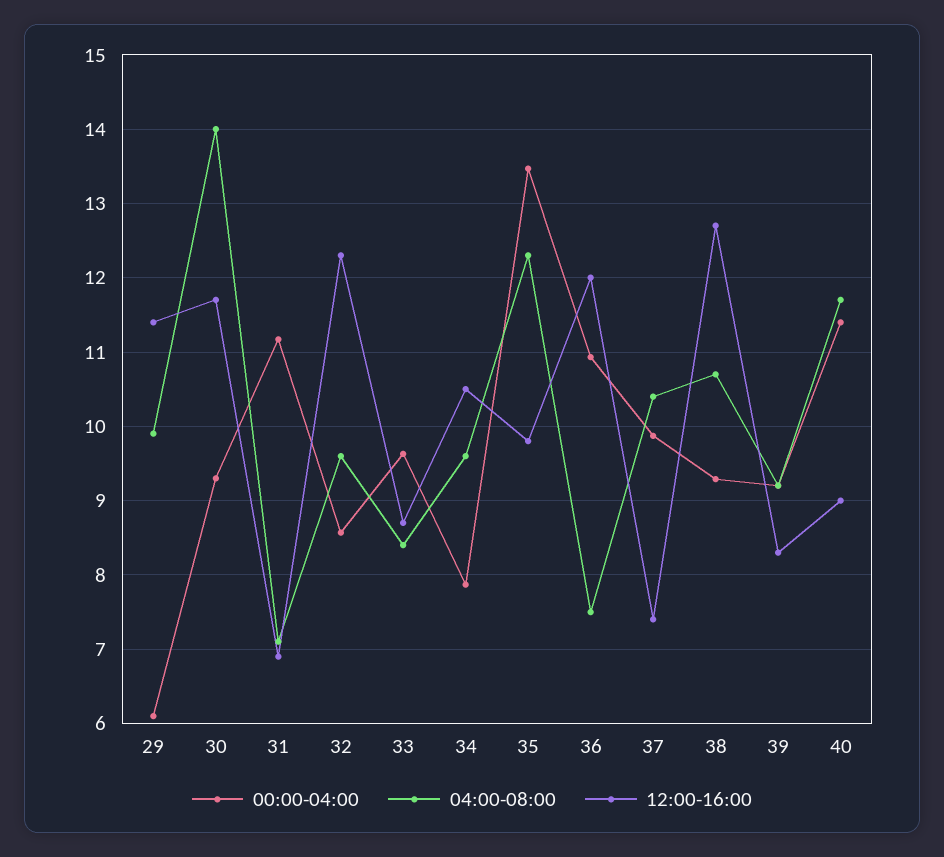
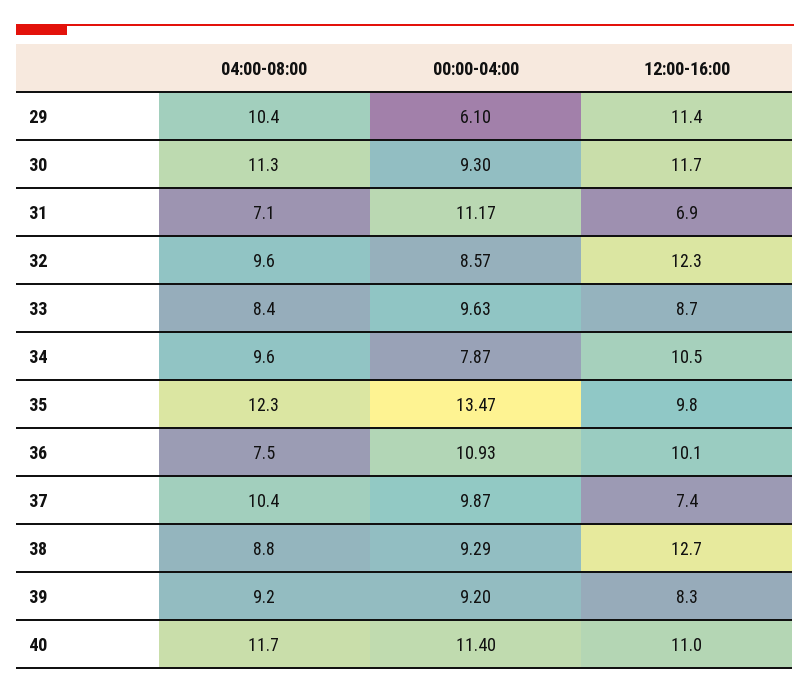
04:00-08:00, 29: 9.9 -> 10.4
04:00-08:00, 30: 14 -> 11.3
12:00-16:00, 36: 12 -> 10.1
04:00-08:00, 38: 10.7 -> 8.8
12:00-16:00, 40: 9 -> 11

